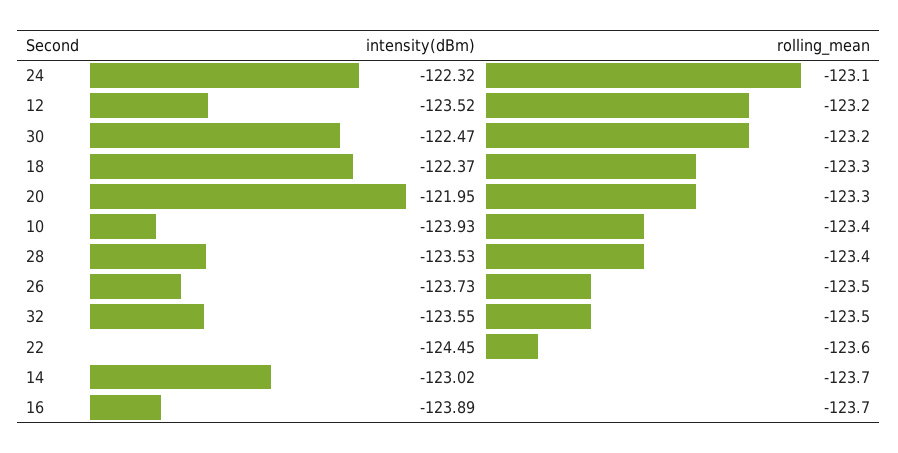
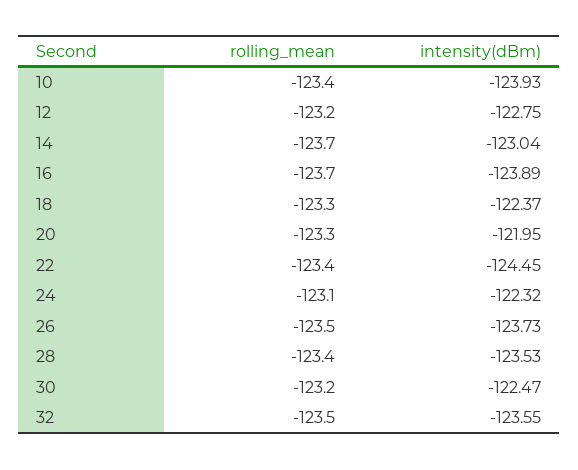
intensity(dBm), 12: -123.52 -> -122.75
rolling_mean, 22: -123.6 -> -123.4
intensity(dBm), 14: -123.02 -> -123.04

